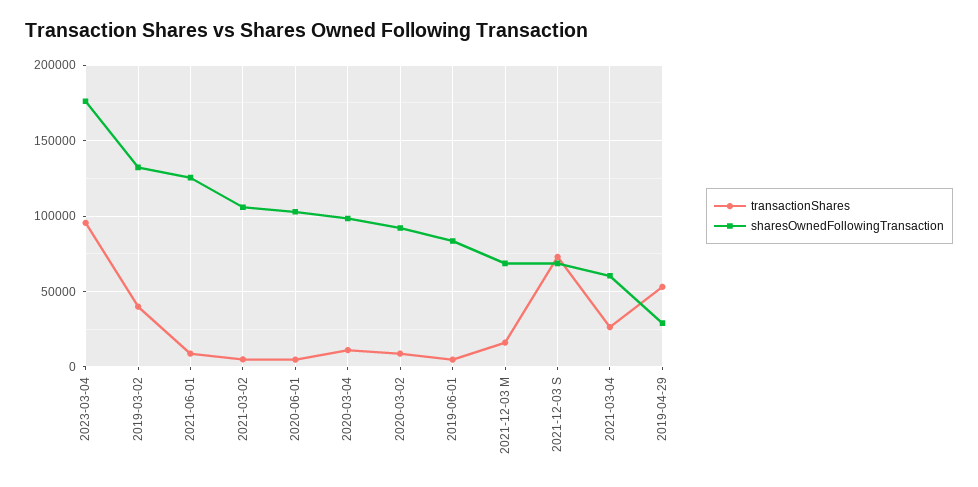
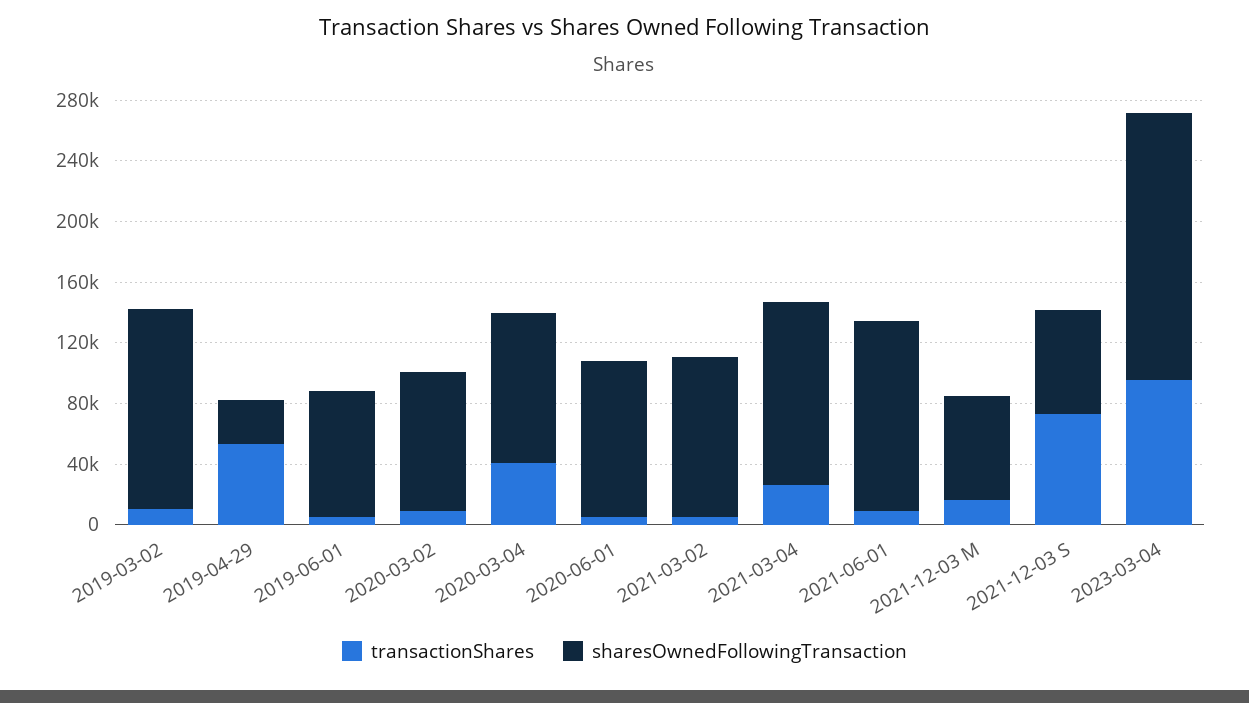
transactionShares, 2019-03-02: 40000 -> 10000
transactionShares, 2020-03-04: 10000 -> 40000
sharesOwnedFollowingTransaction, 2021-03-04: 60000 -> 120000

